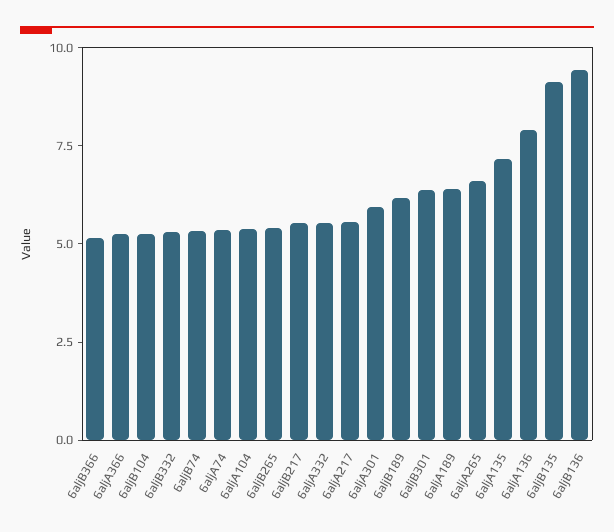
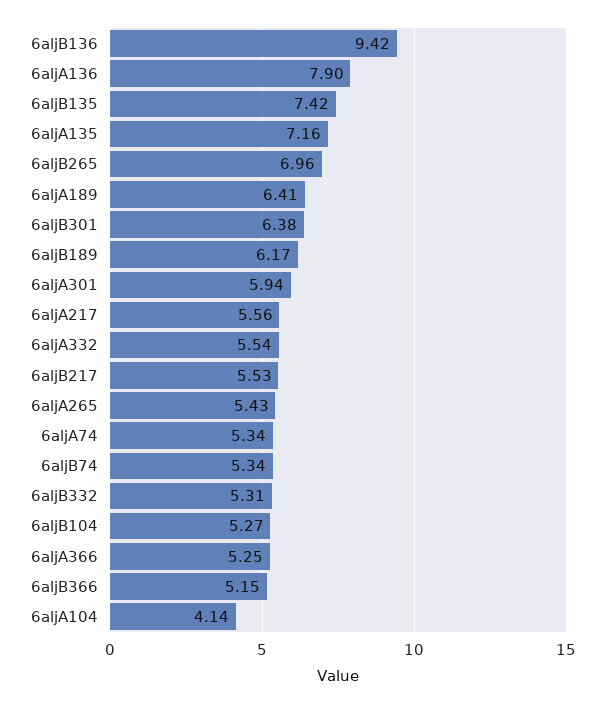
6aljA104: 5.5 -> 4.14
6aljB265: 5.5 -> 6.96
6aljA265: 6.5 -> 5.43
6aljB135: 9 -> 7.42

